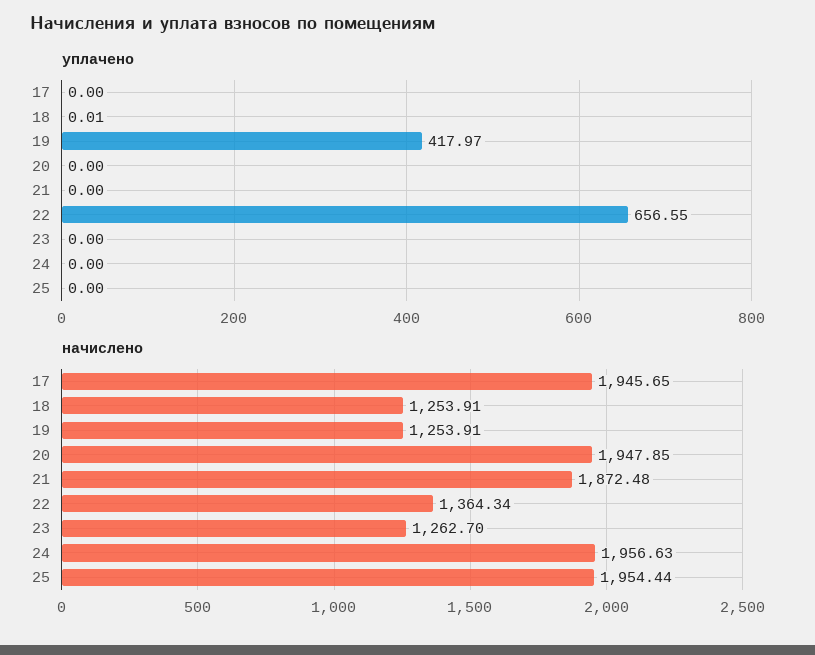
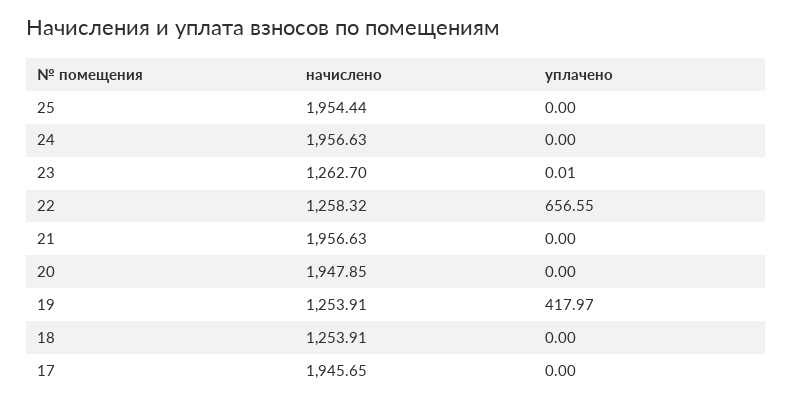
уплачено, 18: 0.01 -> 0
уплачено, 23: 0 -> 0.01
начислено, 21: 1872.48 -> 1956.63
начислено, 22: 1364.34 -> 1258.32

